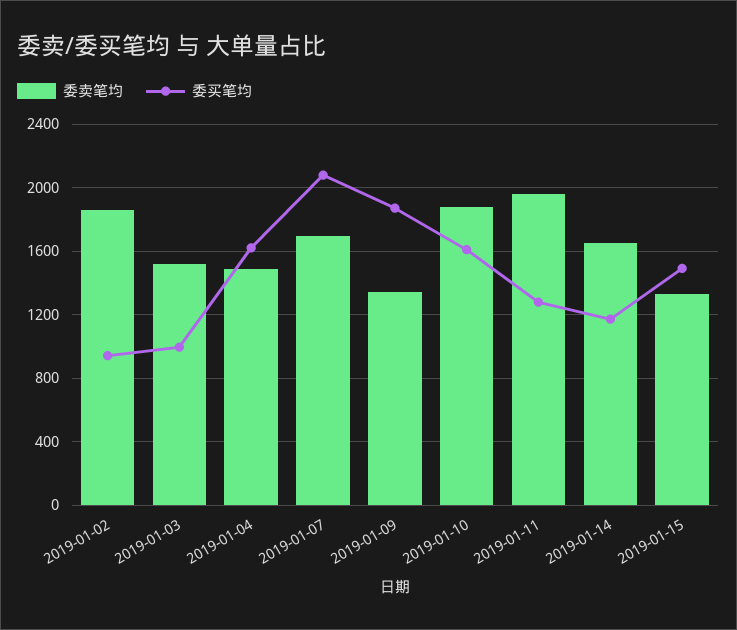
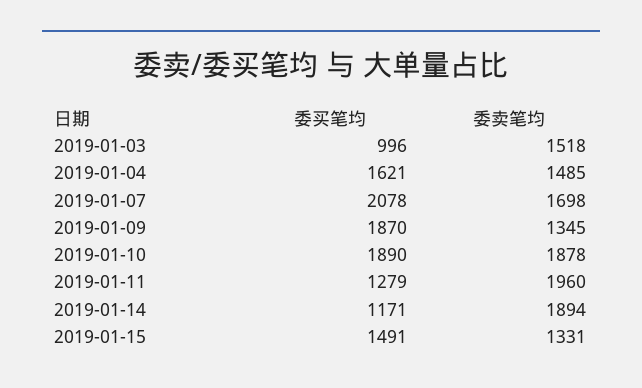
委卖笔均, 2019-01-02: 1850 -> none
委买笔均, 2019-01-02: 950 -> none
委买笔均, 2019-01-10: 1600 -> 1890
委卖笔均, 2019-01-14: 1650 -> 1894

